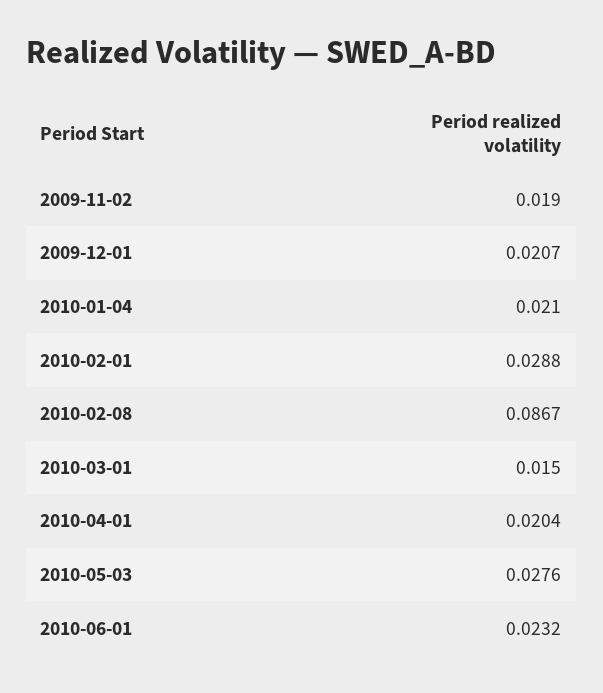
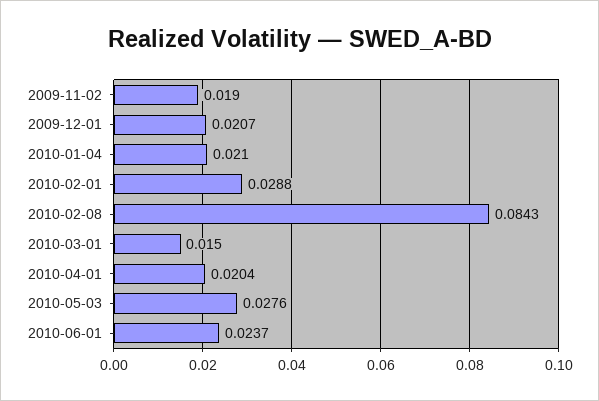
2010-02-08: 0.0867 -> 0.0843
2010-06-01: 0.0232 -> 0.0237

